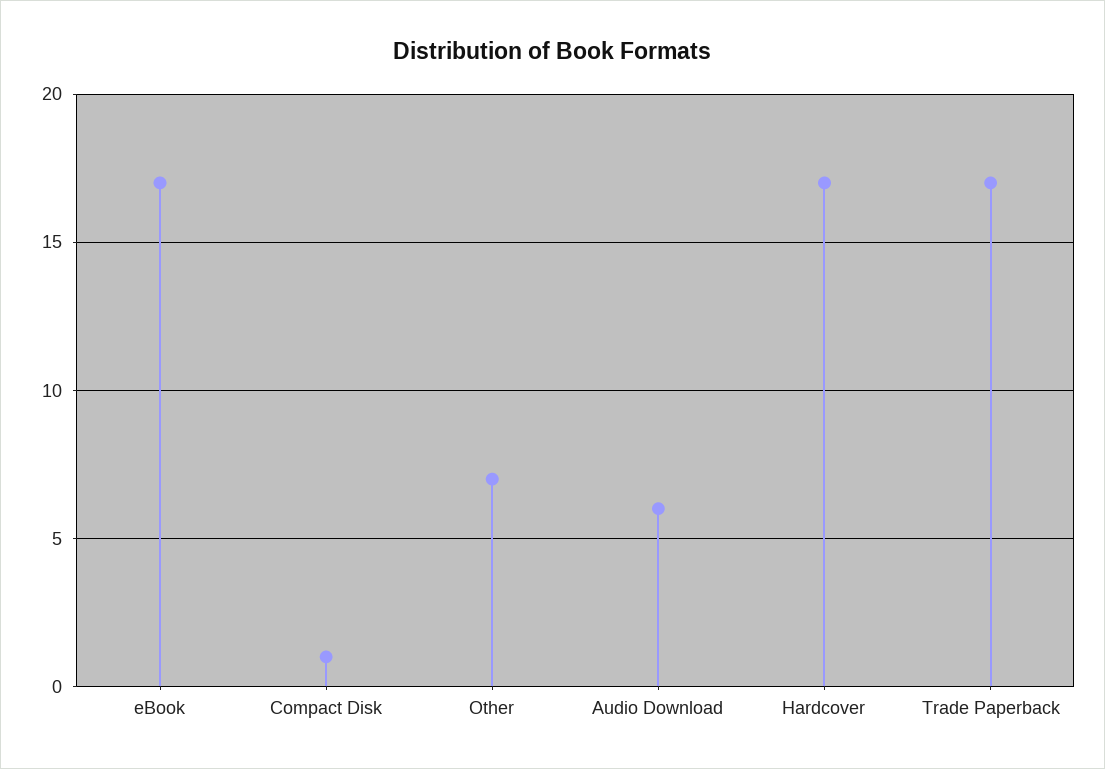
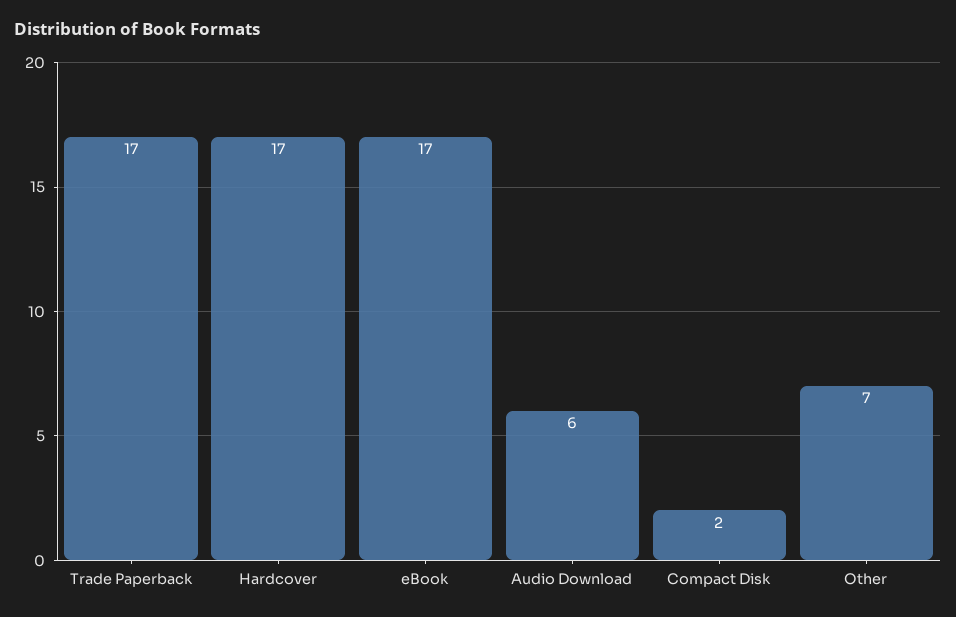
Compact Disk: 1 -> 2

